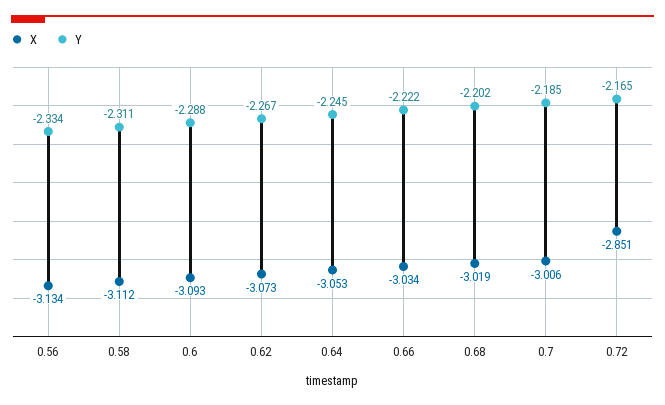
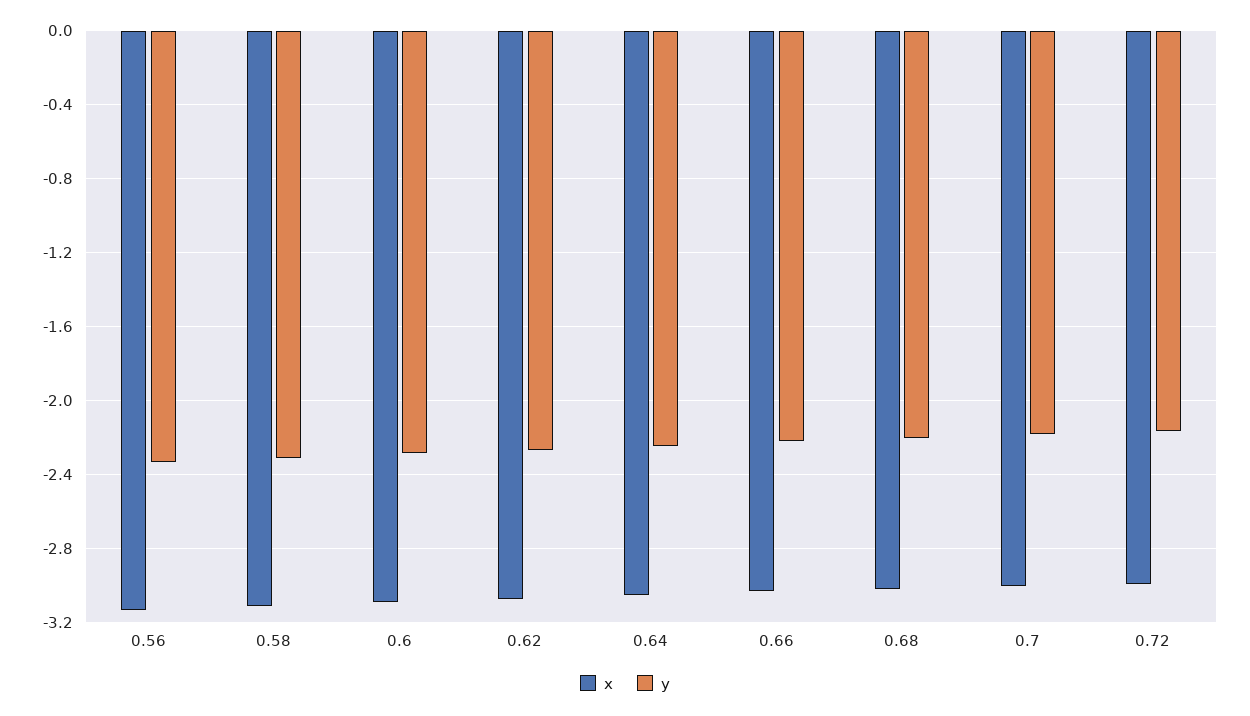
X, 0.72: -2.851 -> -3

